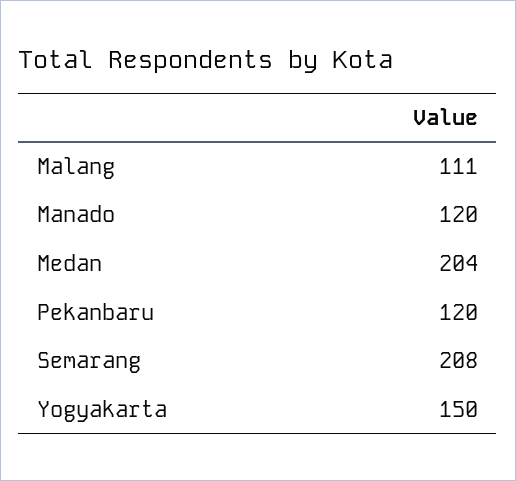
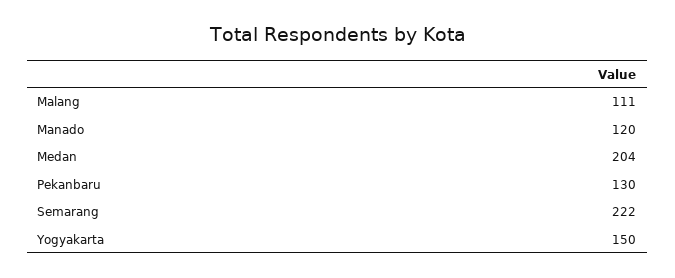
Pekanbaru: 120 -> 130
Semarang: 208 -> 222

